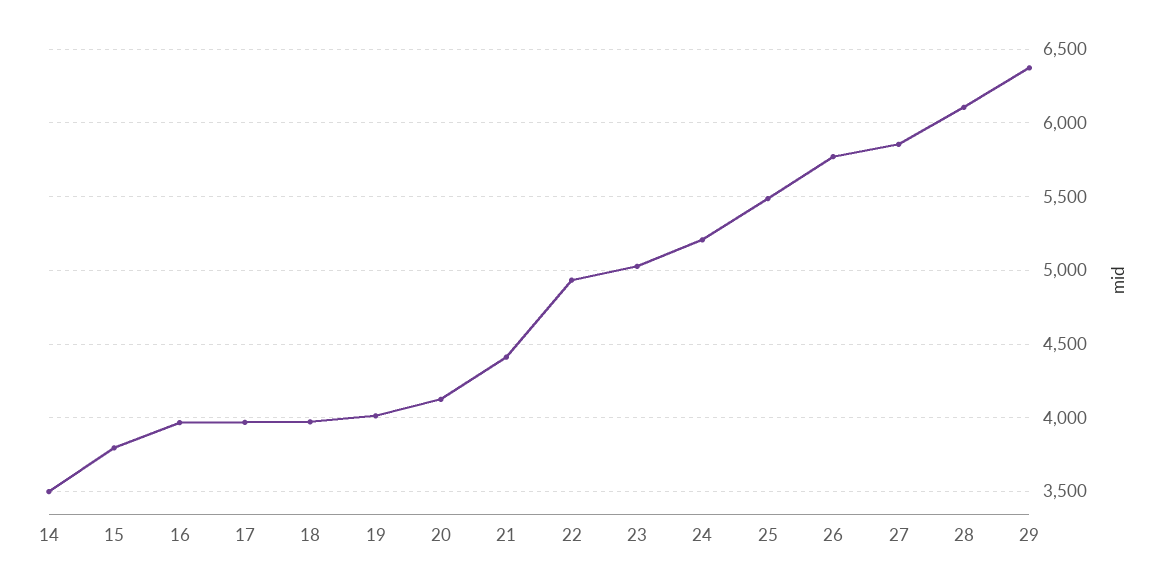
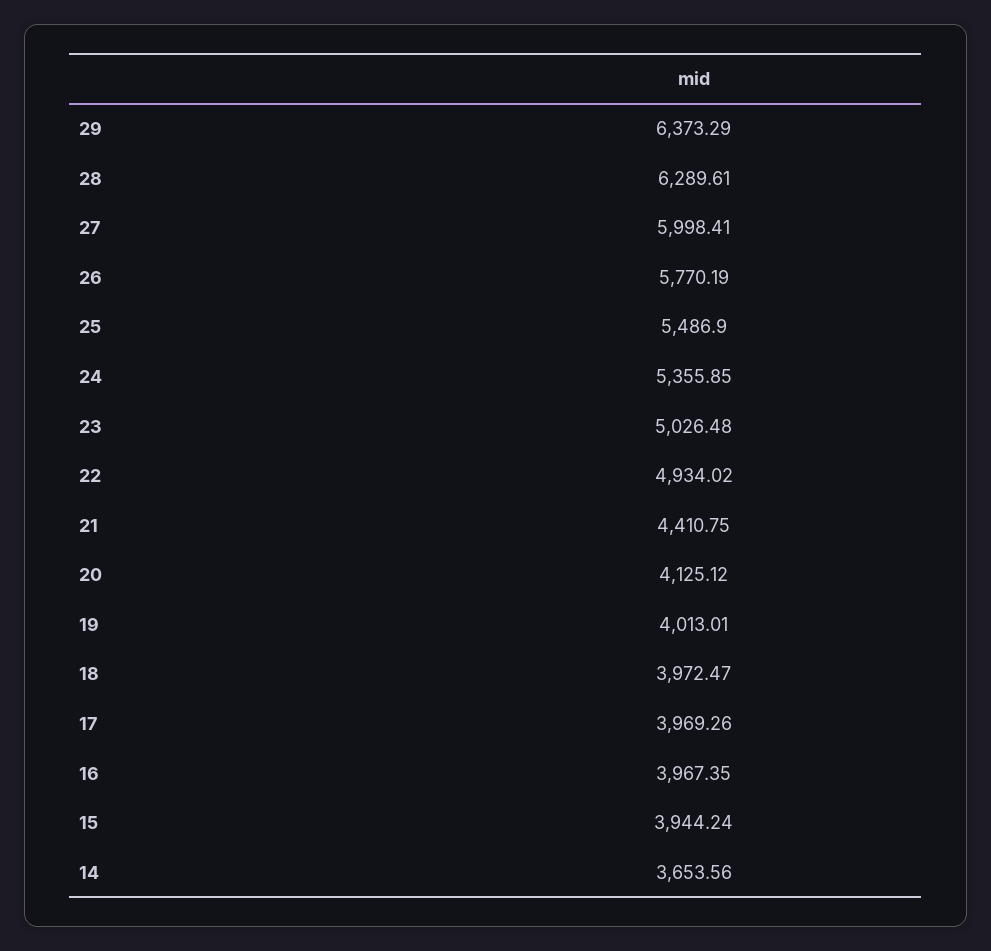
14: 3500 -> 3653.56
15: 3800 -> 3944.24
24: 5200 -> 5355.85
27: 5850 -> 5998.41
28: 6100 -> 6289.61

